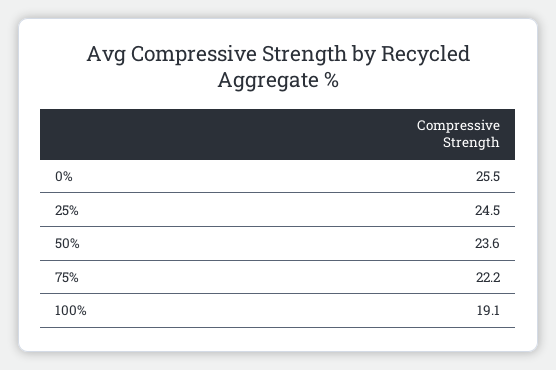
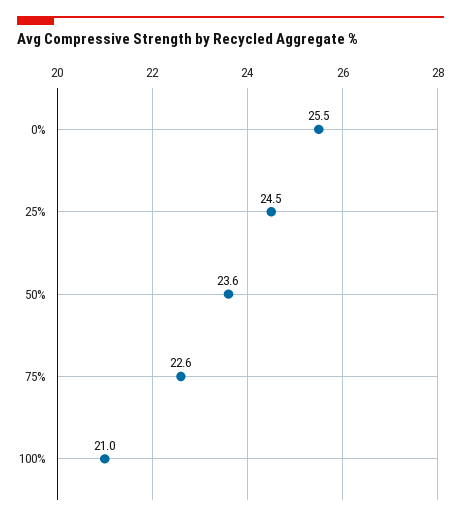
75%: 22.2 -> 22.6
100%: 19.1 -> 21

